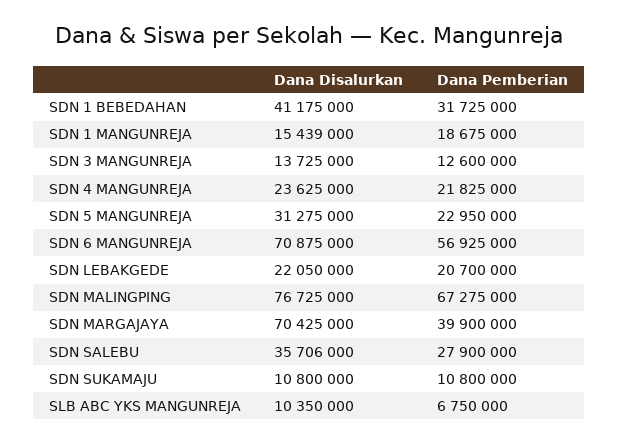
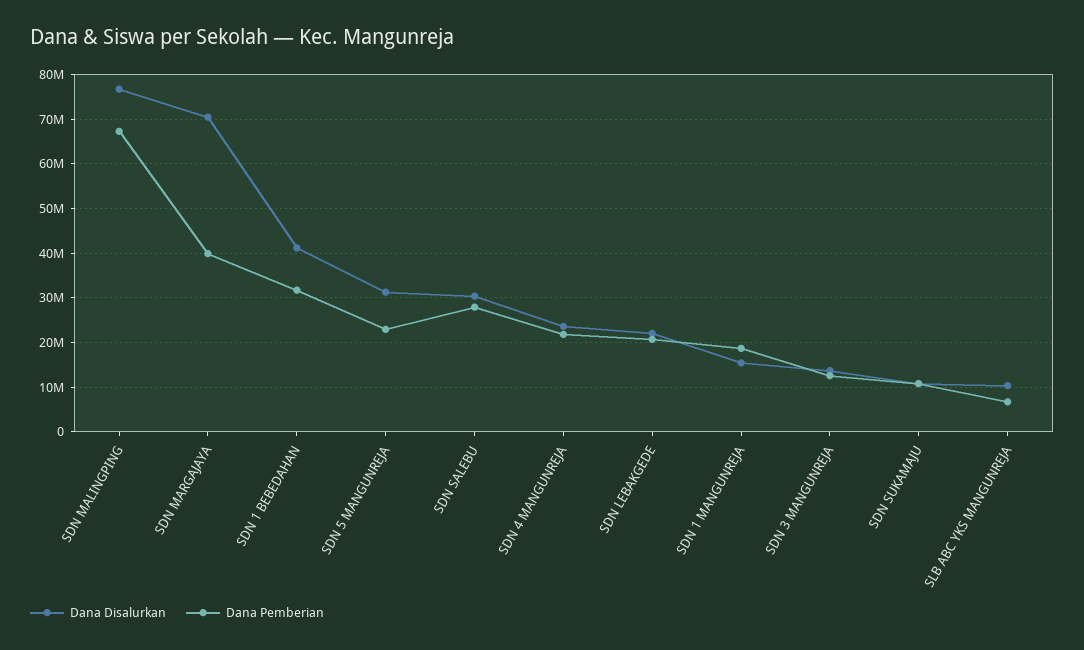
Dana Disalurkan, SDN 6 MANGUNREJA: 70875000 -> none
Dana Pemberian, SDN 6 MANGUNREJA: 56925000 -> none
Dana Disalurkan, SDN SALEBU: 35706000 -> 30000000

